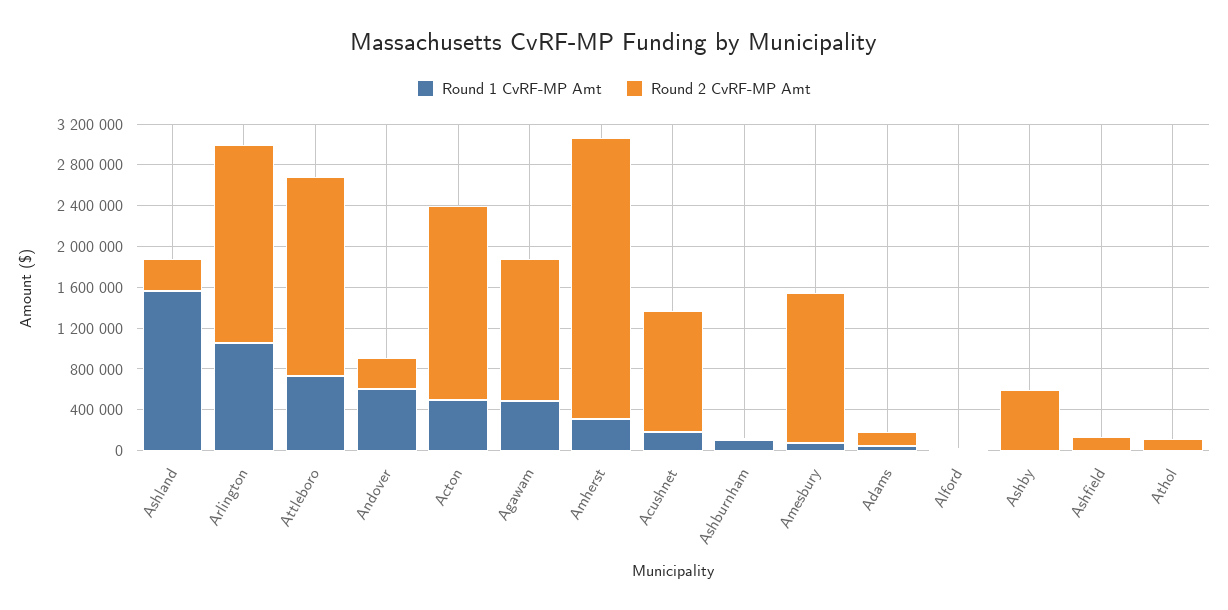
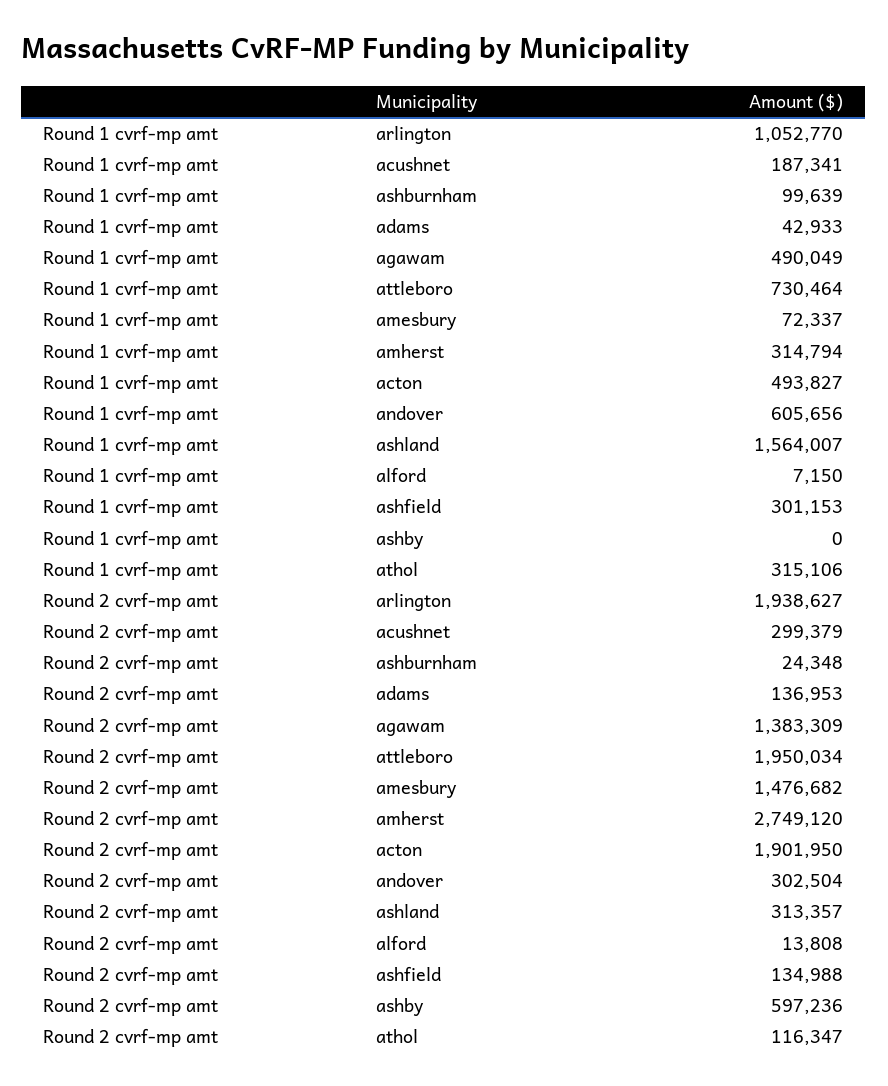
Round 2 CvRF-MP Amt, Acushnet: 1200000 -> 299379
Round 1 CvRF-MP Amt, Ashfield: 0 -> 301153
Round 1 CvRF-MP Amt, Athol: 0 -> 315106

